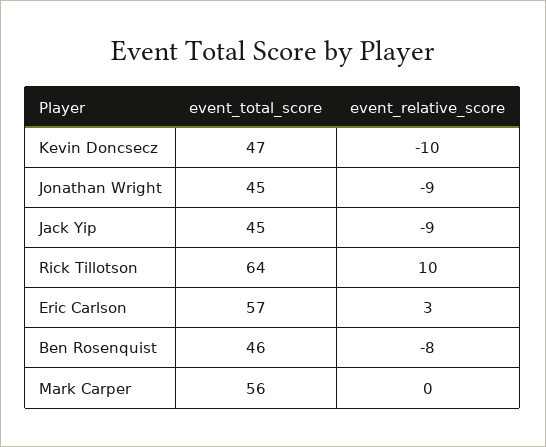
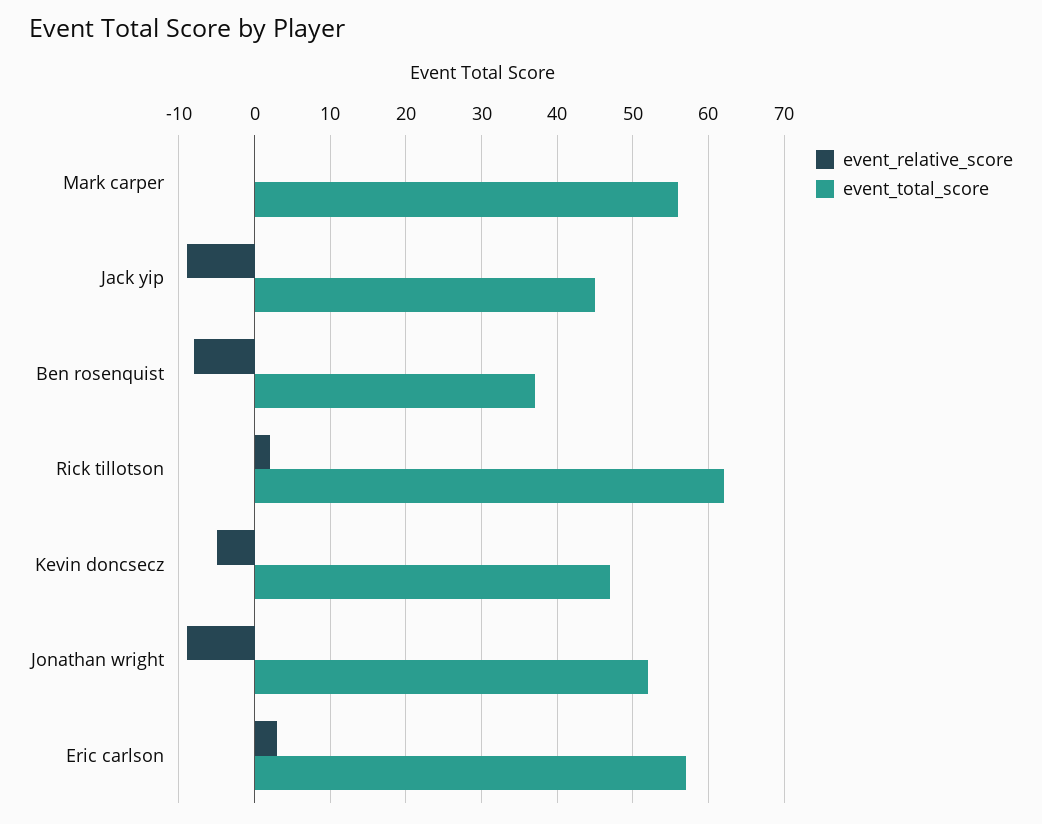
event_relative_score, Kevin Doncsecz: -10 -> -5
event_total_score, Jonathan Wright: 45 -> 52
event_total_score, Rick Tillotson: 64 -> 62
event_relative_score, Rick Tillotson: 10 -> 2
event_total_score, Ben Rosenquist: 46 -> 37

